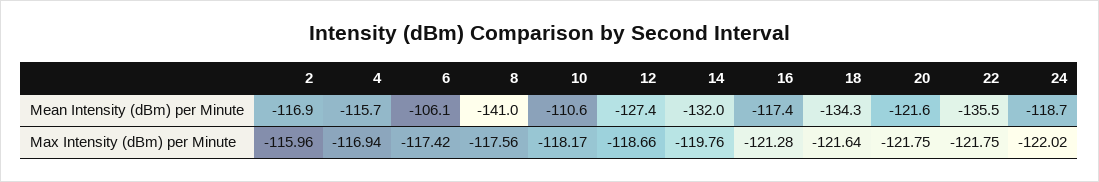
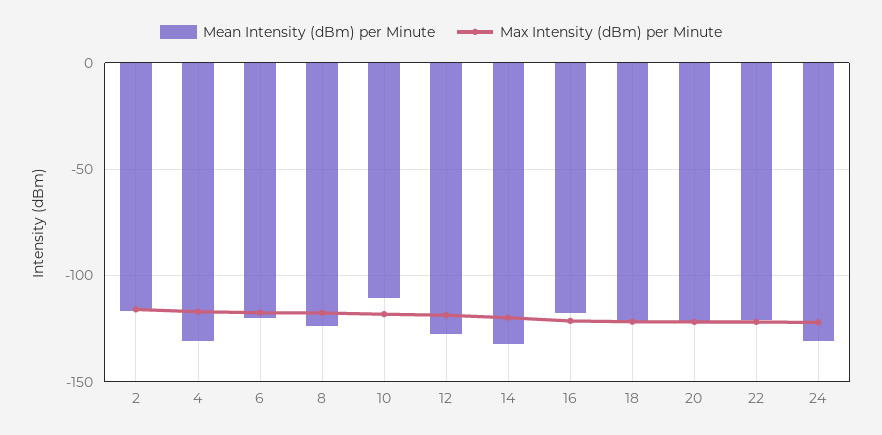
Mean Intensity (dBm) per Minute, 4: -115.7 -> -130
Mean Intensity (dBm) per Minute, 6: -106.1 -> -120
Mean Intensity (dBm) per Minute, 8: -141 -> -125
Mean Intensity (dBm) per Minute, 18: -134.3 -> -120
Mean Intensity (dBm) per Minute, 22: -135.5 -> -120
Mean Intensity (dBm) per Minute, 24: -118.7 -> -130

